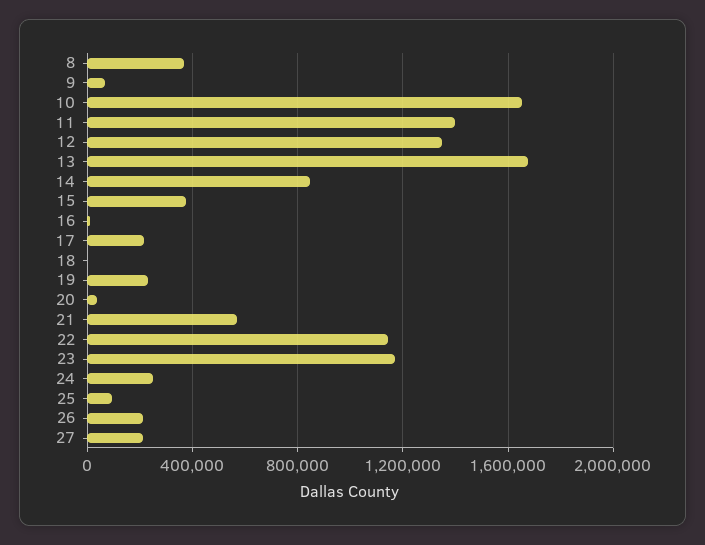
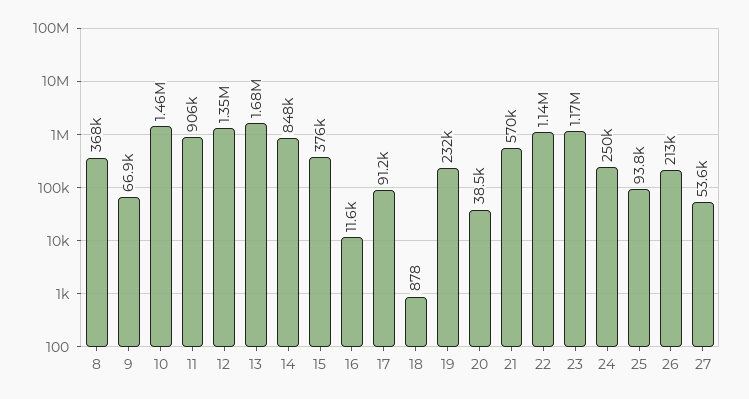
10: 1650000 -> 1460000
11: 1400000 -> 906000
17: 200000 -> 91200
27: 200000 -> 53600

